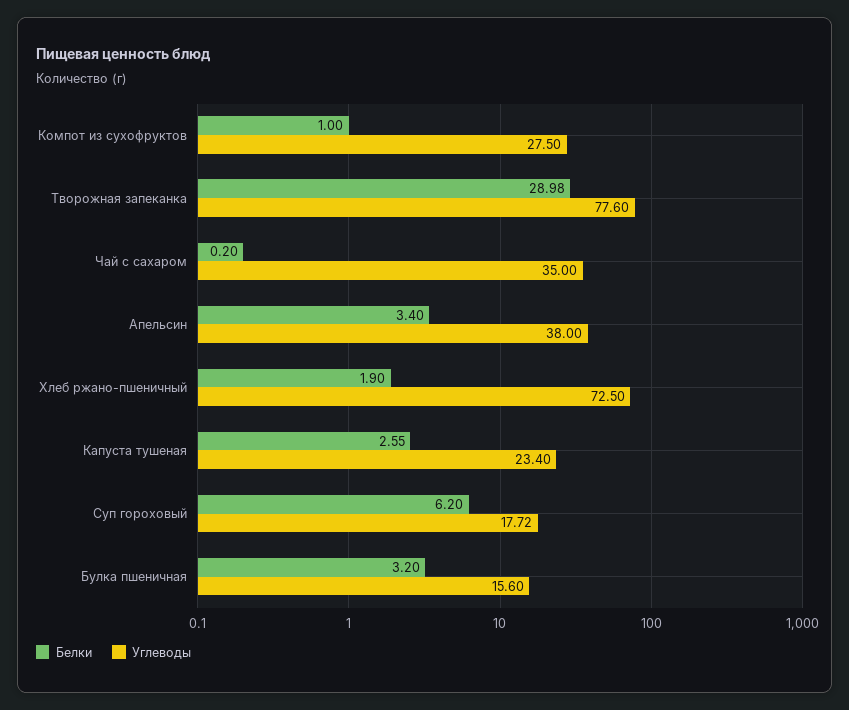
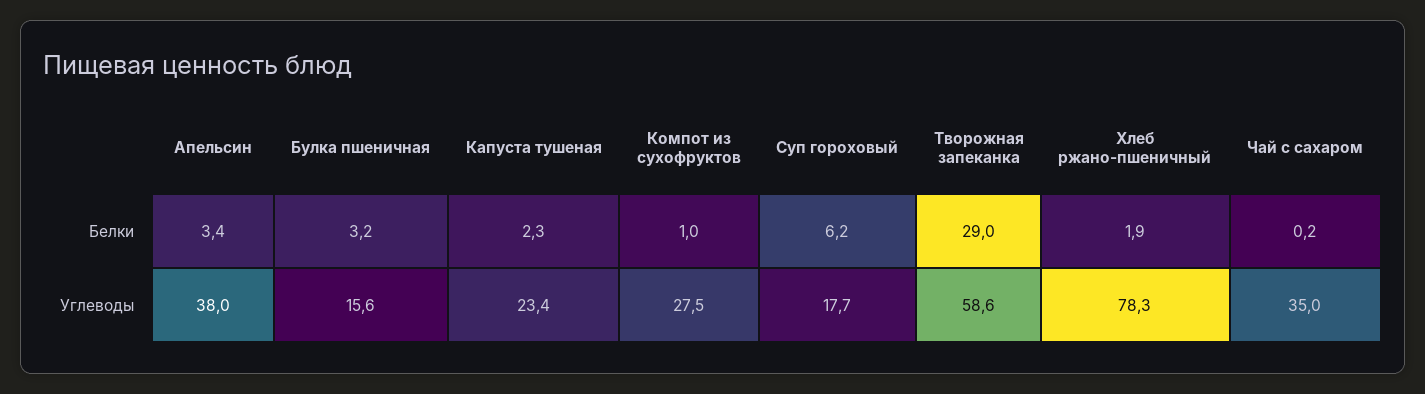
Углеводы, Творожная запеканка: 77.6 -> 58.6
Углеводы, Хлеб ржано-пшеничный: 72.5 -> 78.3
Белки, Капуста тушеная: 2.55 -> 2.3

